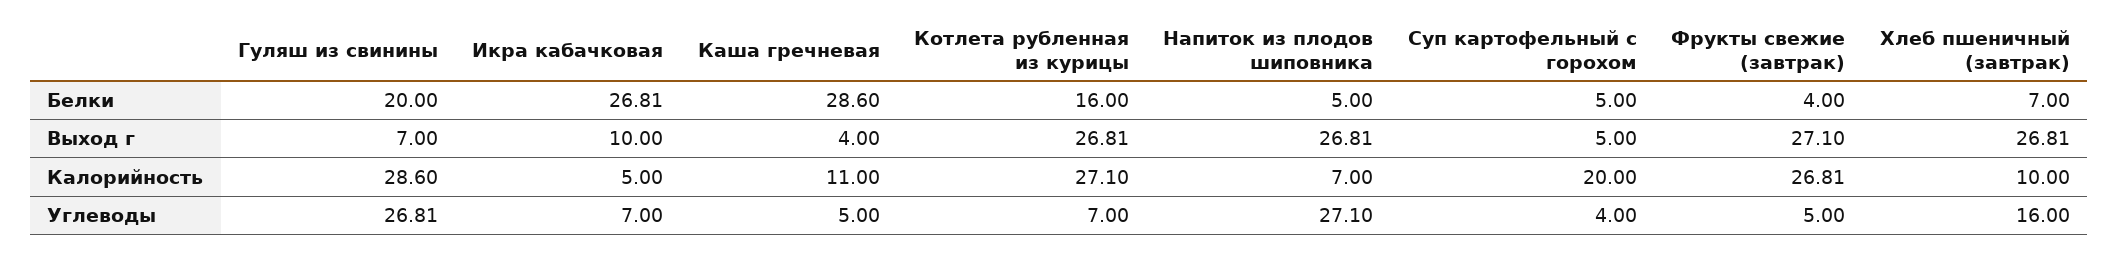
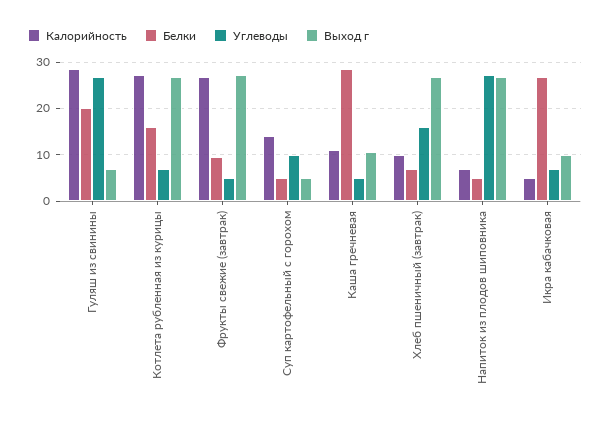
Белки, Фрукты свежие (завтрак): 4 -> 10
Выход г, Каша гречневая: 4 -> 10
Калорийность, Суп картофельный с горохом: 20 -> 14
Углеводы, Суп картофельный с горохом: 4 -> 10

